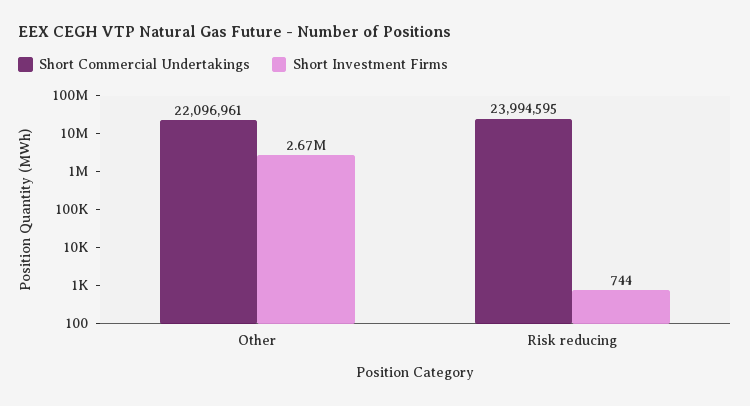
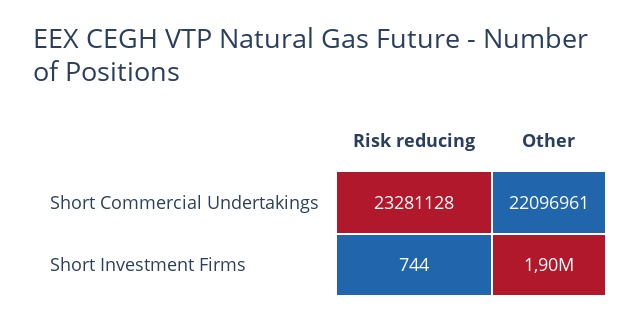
Short Investment Firms, Other: 2670000 -> 1900000
Short Commercial Undertakings, Risk reducing: 23994595 -> 23281128

